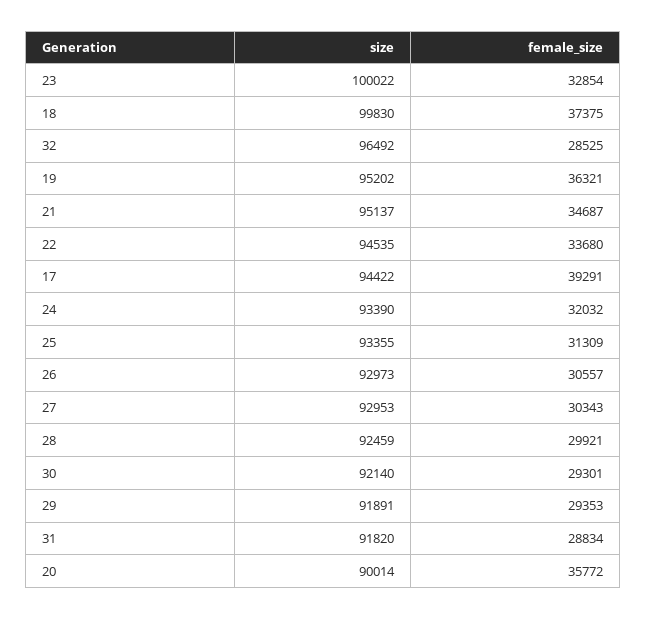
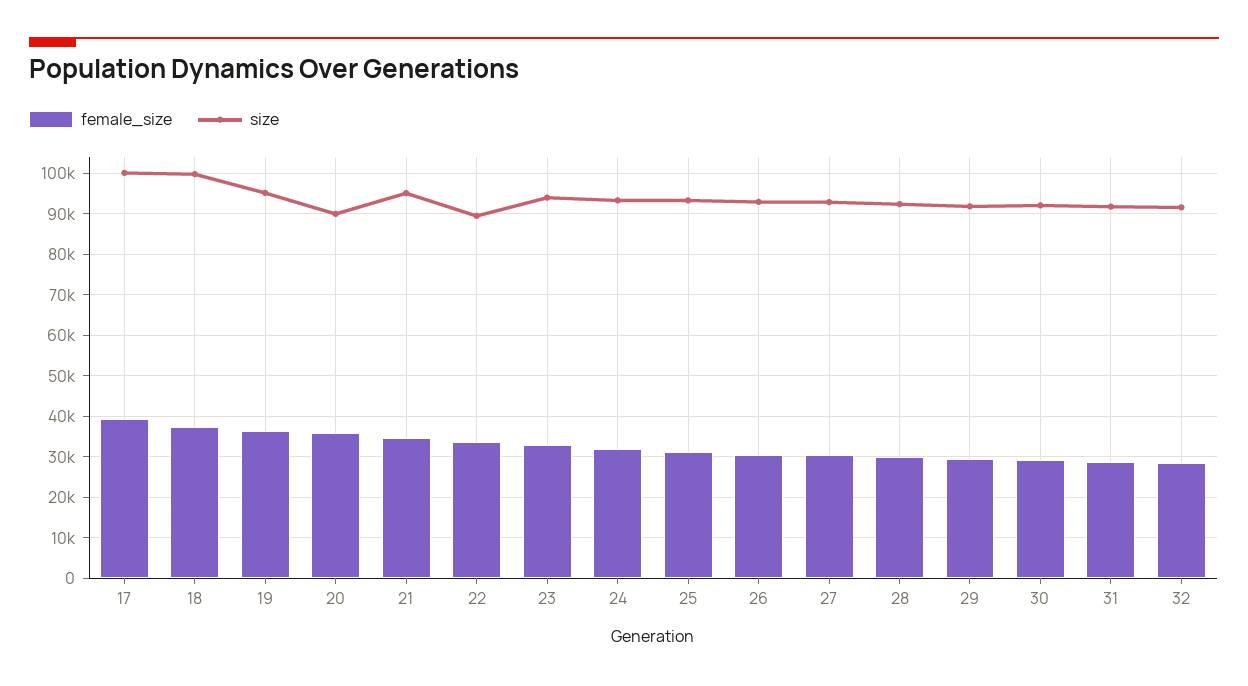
size, 23: 100022 -> 94000
size, 32: 96492 -> 92000
size, 22: 94535 -> 90000
size, 17: 94422 -> 100000

